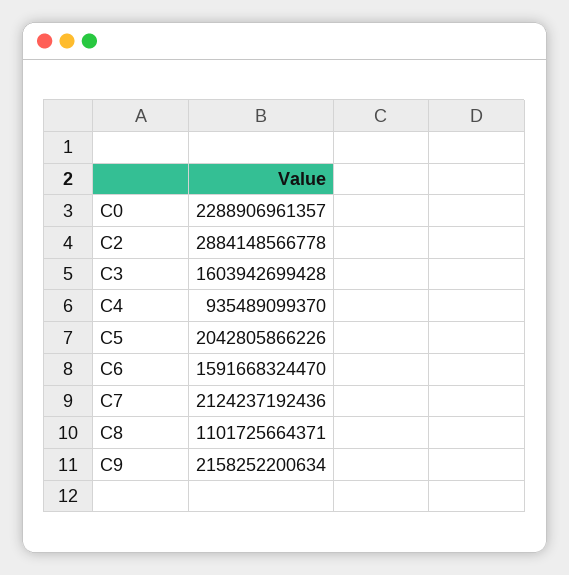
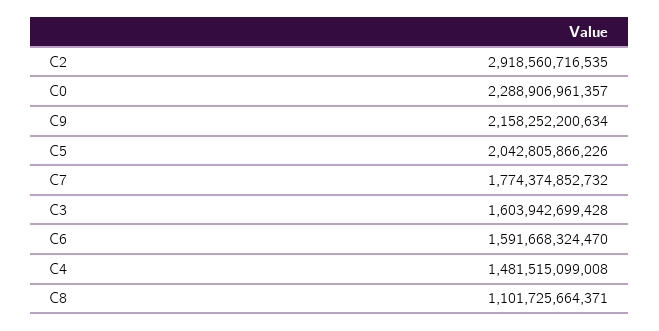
C2: 2884148566778 -> 2918560716535
C4: 935489099370 -> 1481515099008
C7: 2124237192436 -> 1774374852732

